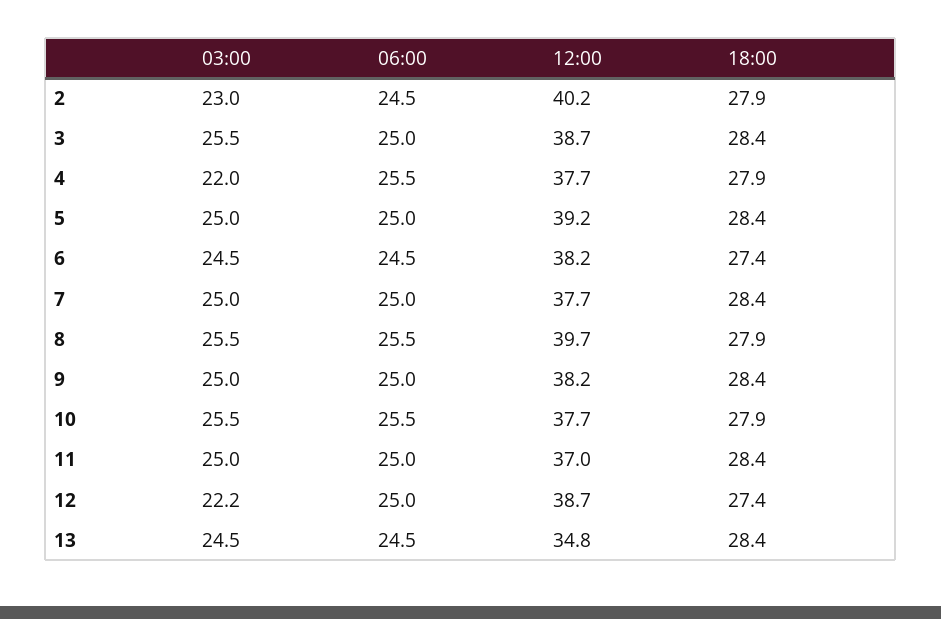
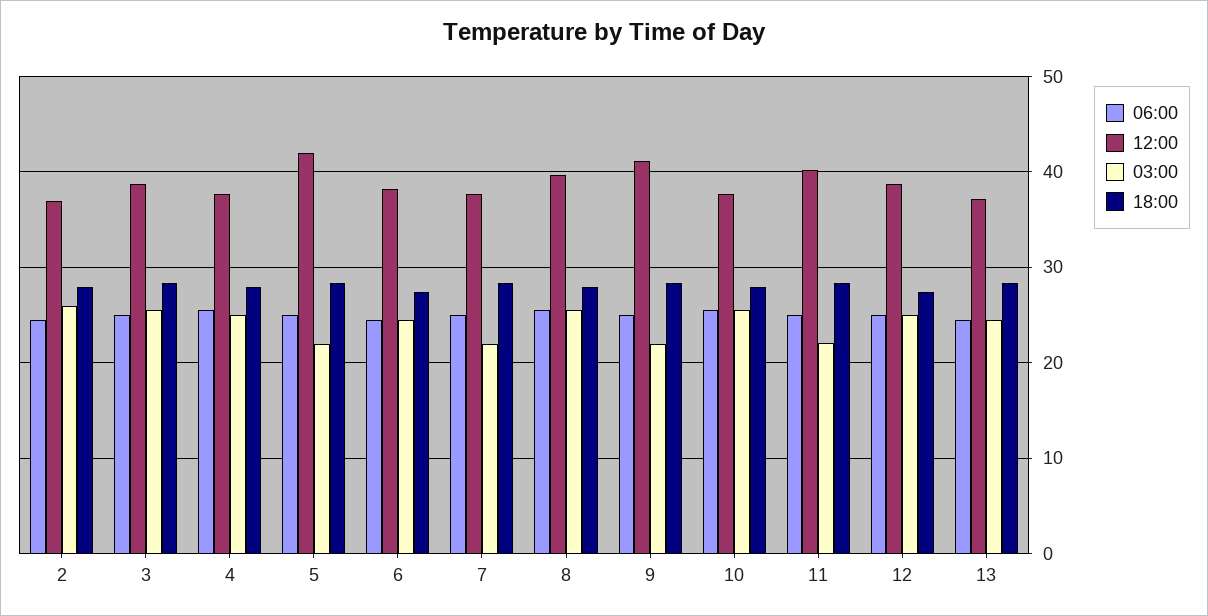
03:00, 2: 23 -> 26
12:00, 2: 40.2 -> 37
03:00, 4: 22 -> 25
03:00, 5: 25 -> 22
12:00, 5: 39.2 -> 42
03:00, 7: 25 -> 22
03:00, 9: 25 -> 22
12:00, 9: 38.2 -> 41
03:00, 11: 25 -> 22
12:00, 11: 37 -> 40
03:00, 12: 22.2 -> 25
12:00, 13: 34.8 -> 37

